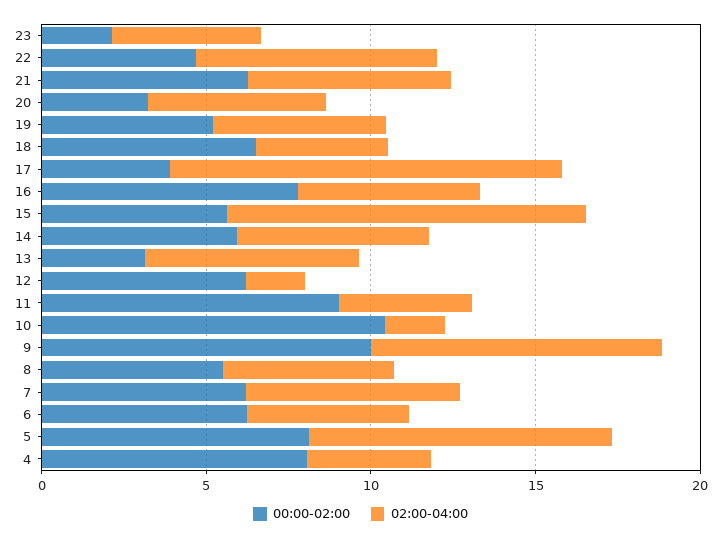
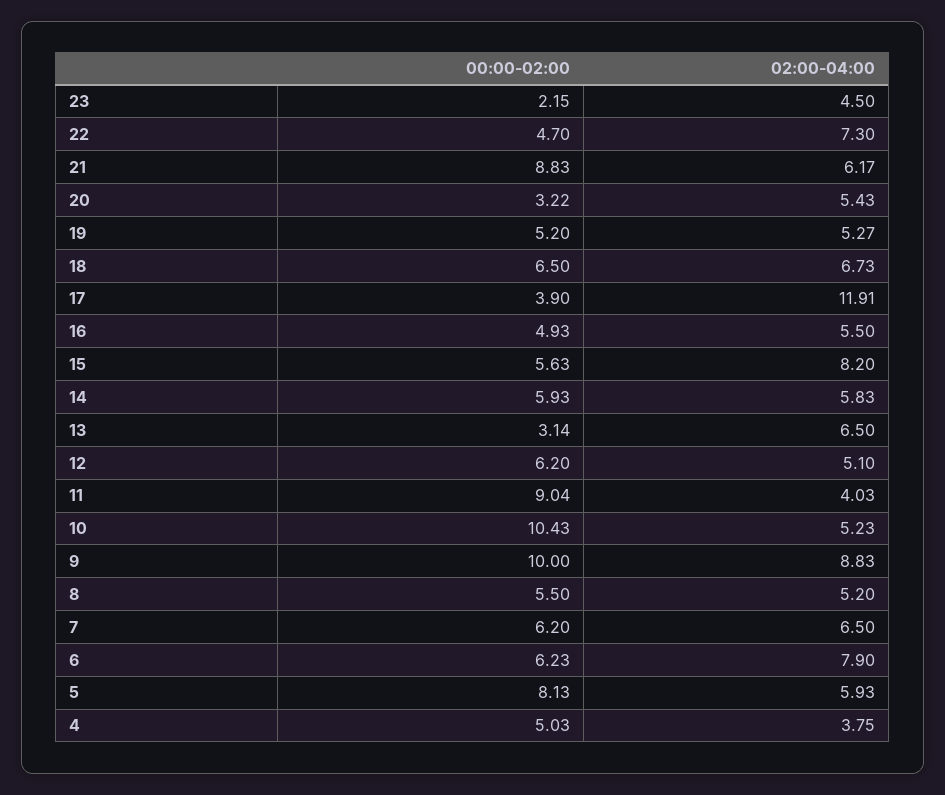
00:00-02:00, 21: 6 -> 8.83
02:00-04:00, 18: 4 -> 6.73
00:00-02:00, 16: 8 -> 4.93
02:00-04:00, 15: 11 -> 8.2
02:00-04:00, 12: 2 -> 5.1
02:00-04:00, 10: 2 -> 5.23
02:00-04:00, 6: 5 -> 7.9
02:00-04:00, 5: 9 -> 5.93
00:00-02:00, 4: 8 -> 5.03

